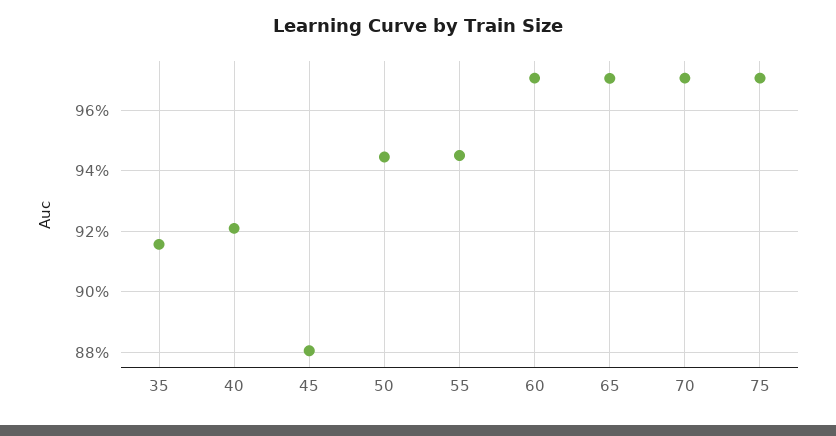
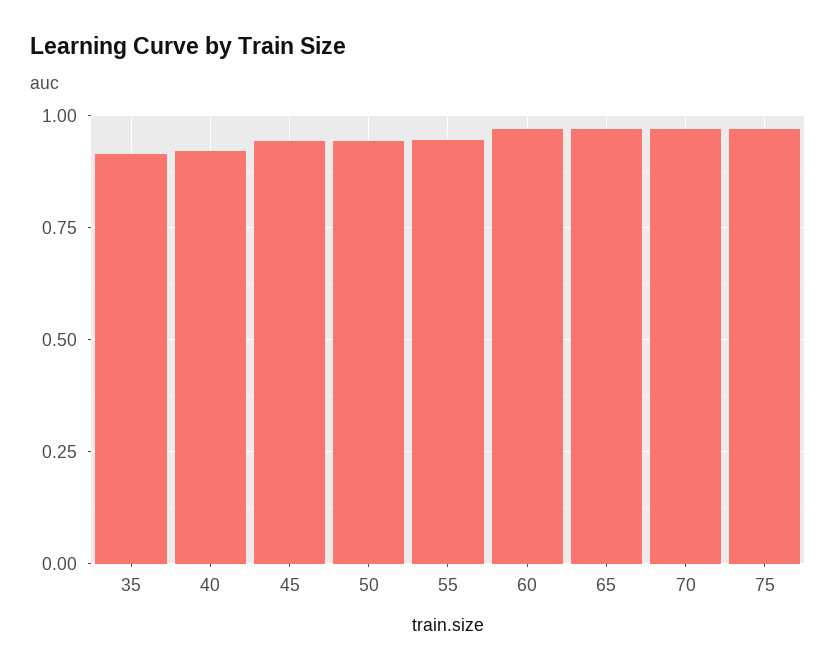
45: 0.88 -> 0.95

